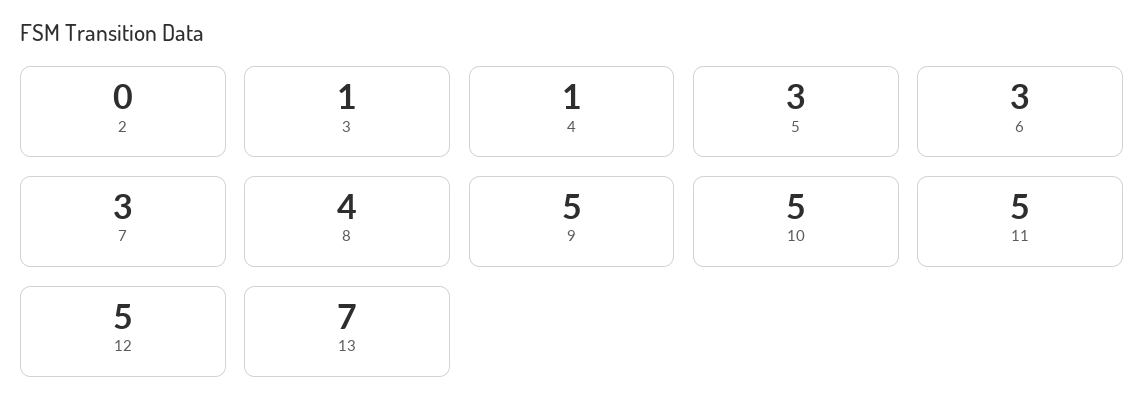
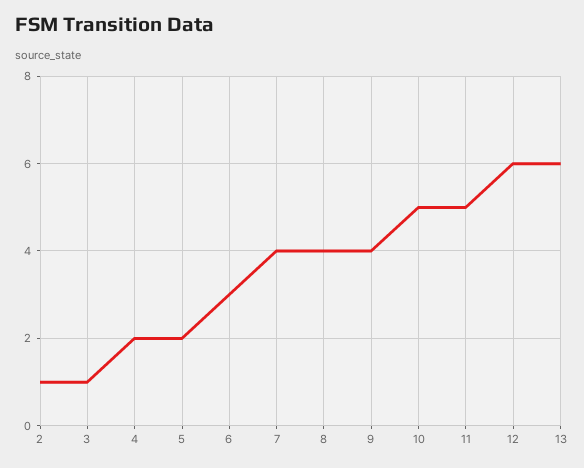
2: 0 -> 1
4: 1 -> 2
5: 3 -> 2
7: 3 -> 4
9: 5 -> 4
12: 5 -> 6
13: 7 -> 6

